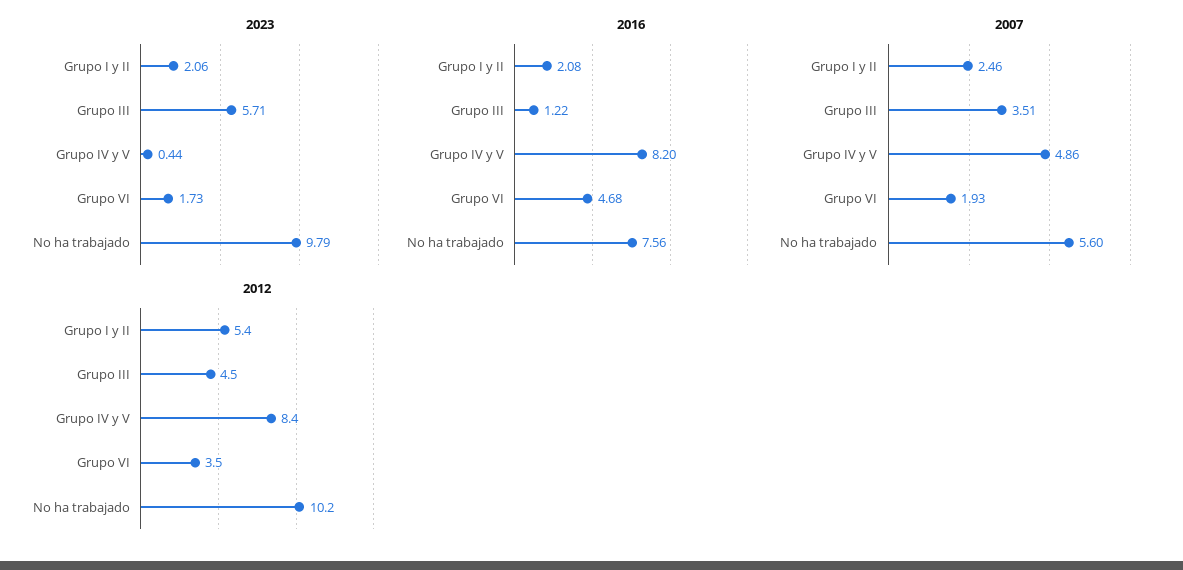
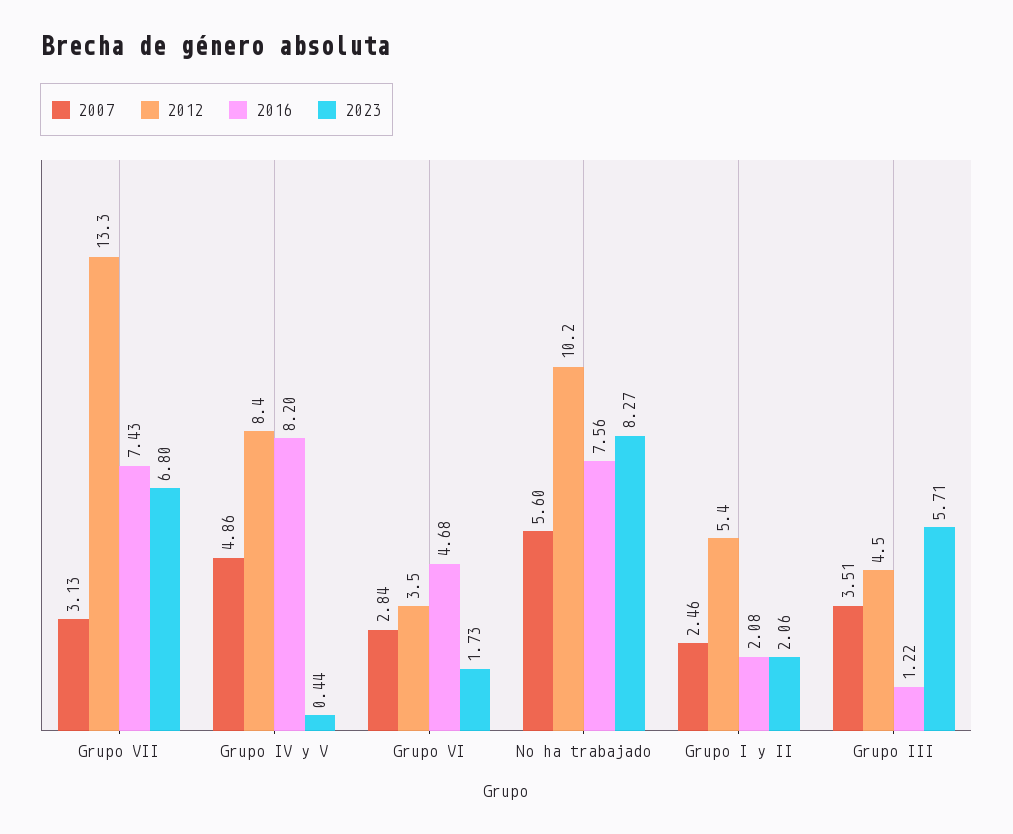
2023, No ha trabajado: 9.79 -> 8.27
2007, Grupo VI: 1.93 -> 2.84
2007, Grupo VII: none -> 3.13
2012, Grupo VII: none -> 13.3
2016, Grupo VII: none -> 7.43
2023, Grupo VII: none -> 6.8

